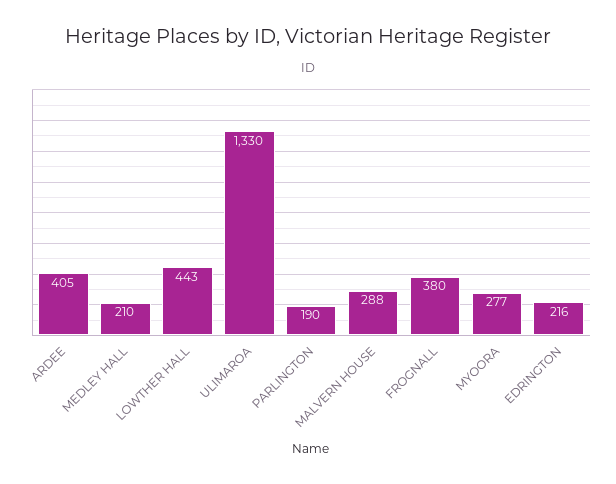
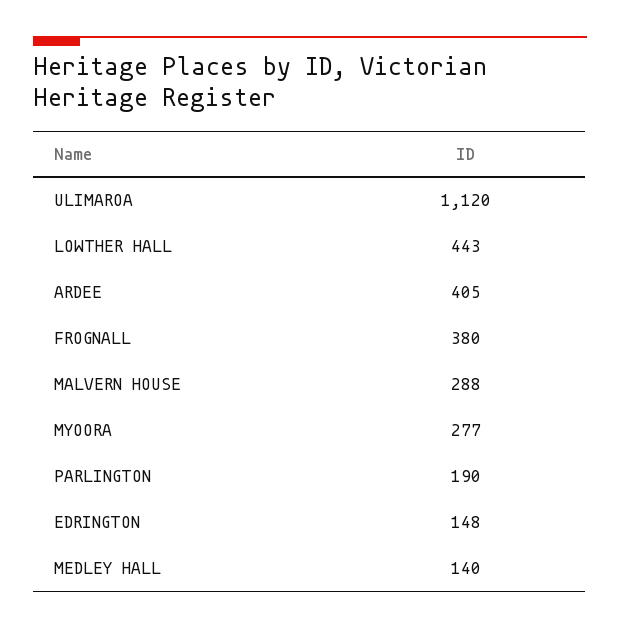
MEDLEY HALL: 210 -> 140
ULIMAROA: 1330 -> 1120
EDRINGTON: 216 -> 148

